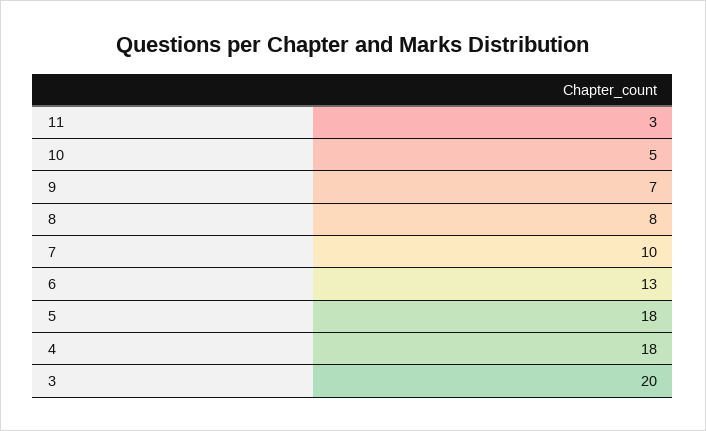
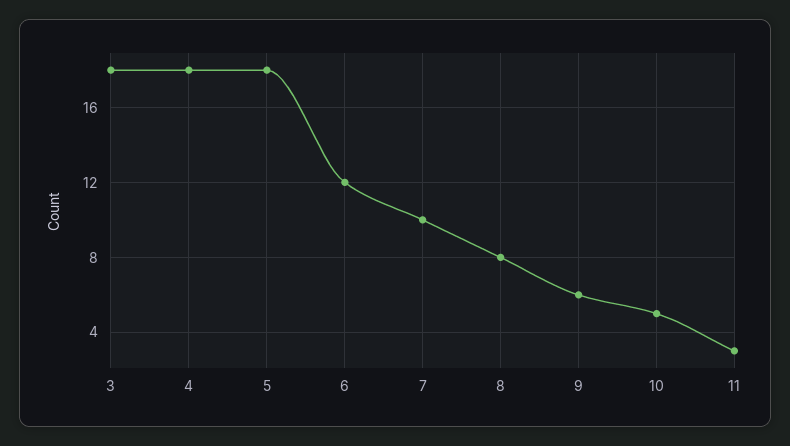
9: 7 -> 6
6: 13 -> 12
3: 20 -> 18

